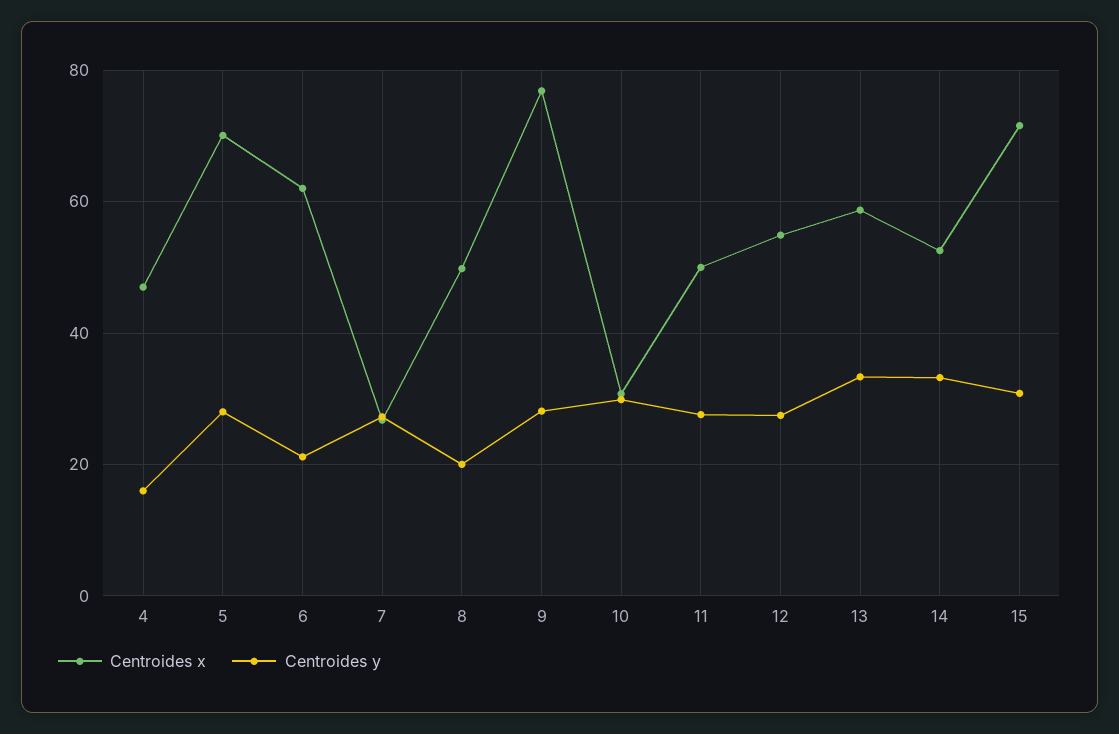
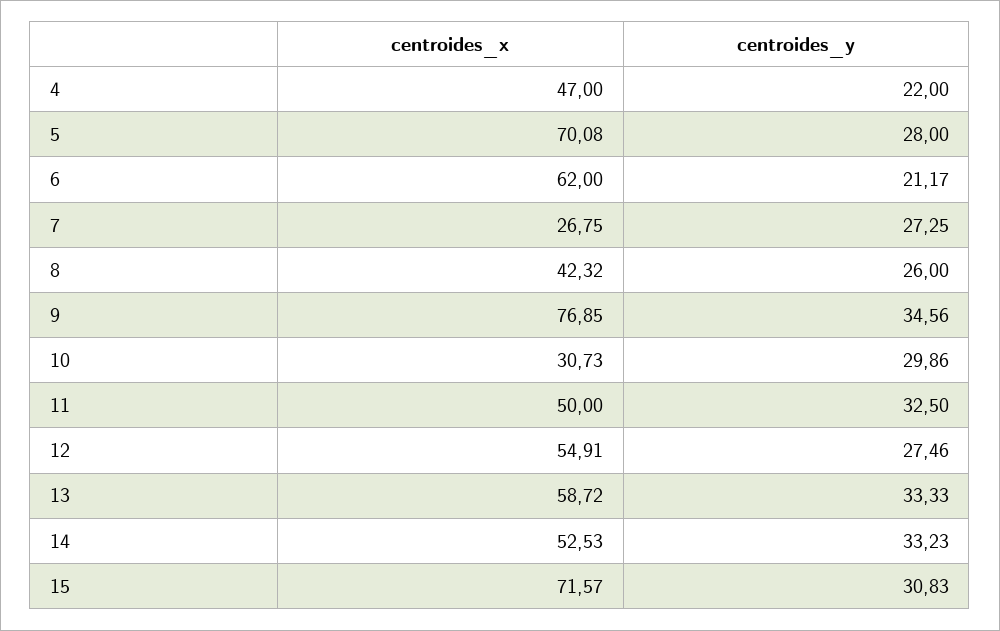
Centroides y, 4: 16 -> 22
Centroides x, 8: 50 -> 42.32
Centroides y, 8: 20 -> 26
Centroides y, 9: 28 -> 34.56
Centroides y, 11: 28 -> 32.5

